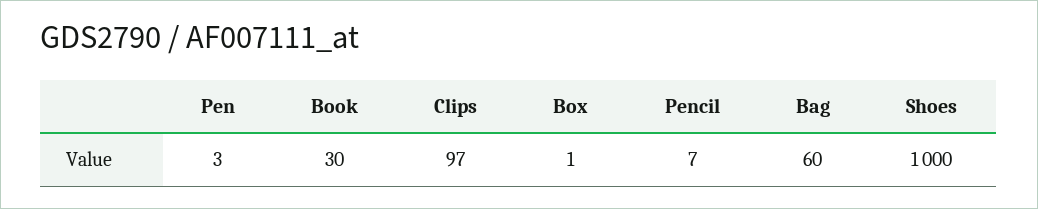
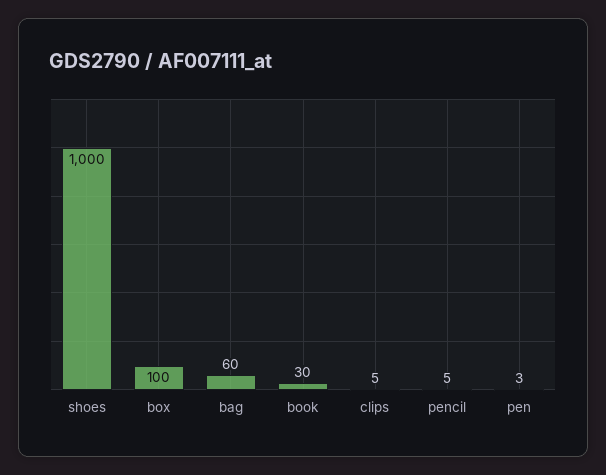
Clips: 97 -> 5
Box: 1 -> 100
Pencil: 7 -> 5

